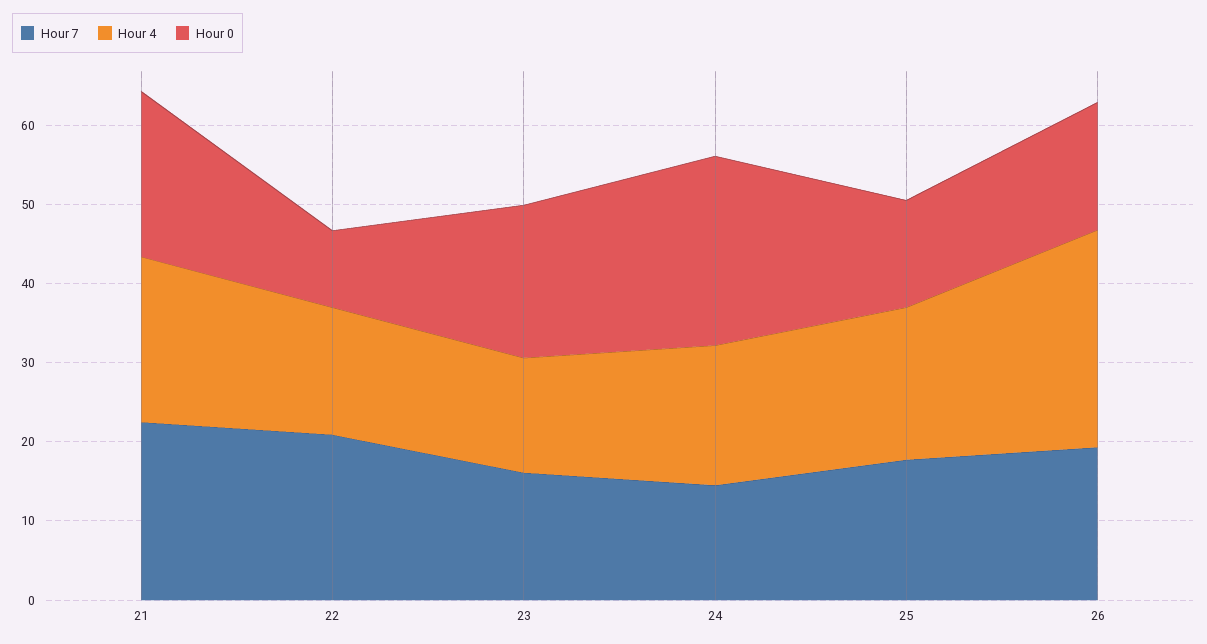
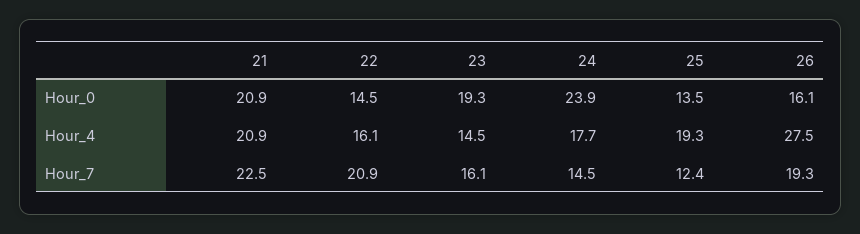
Hour 0, 22: 10 -> 14.5
Hour 7, 25: 18 -> 12.4

